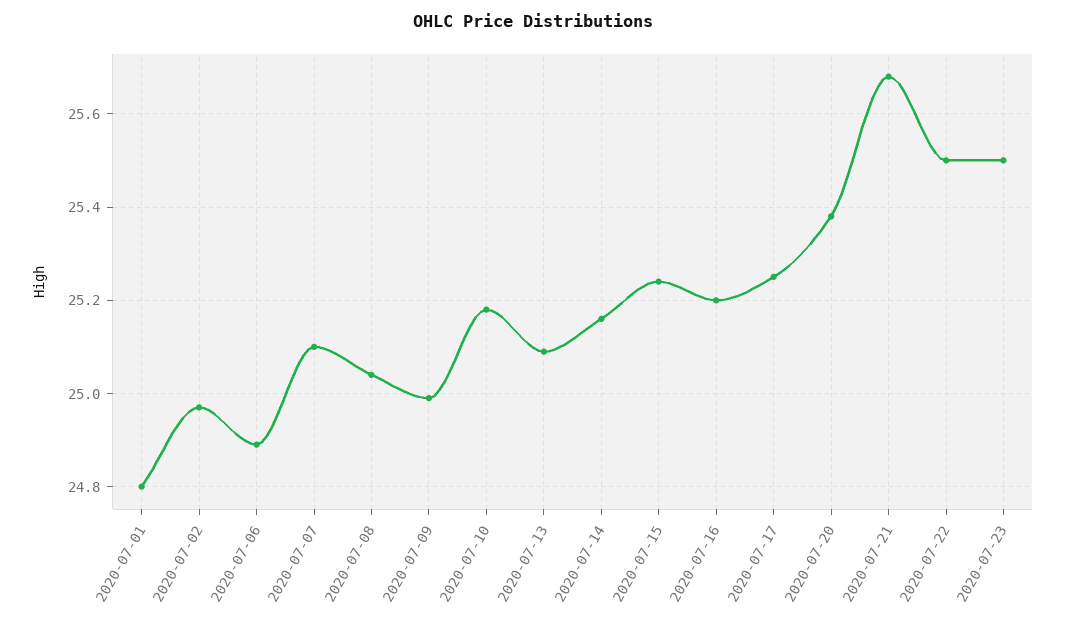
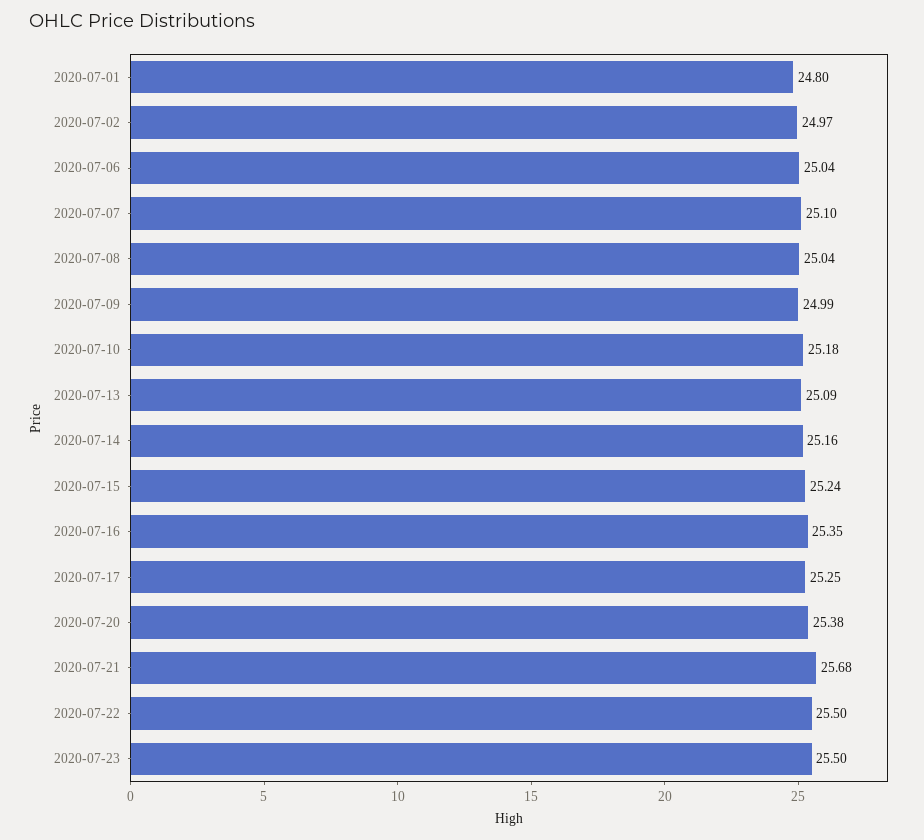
2020-07-06: 24.9 -> 25.04
2020-07-16: 25.2 -> 25.35

